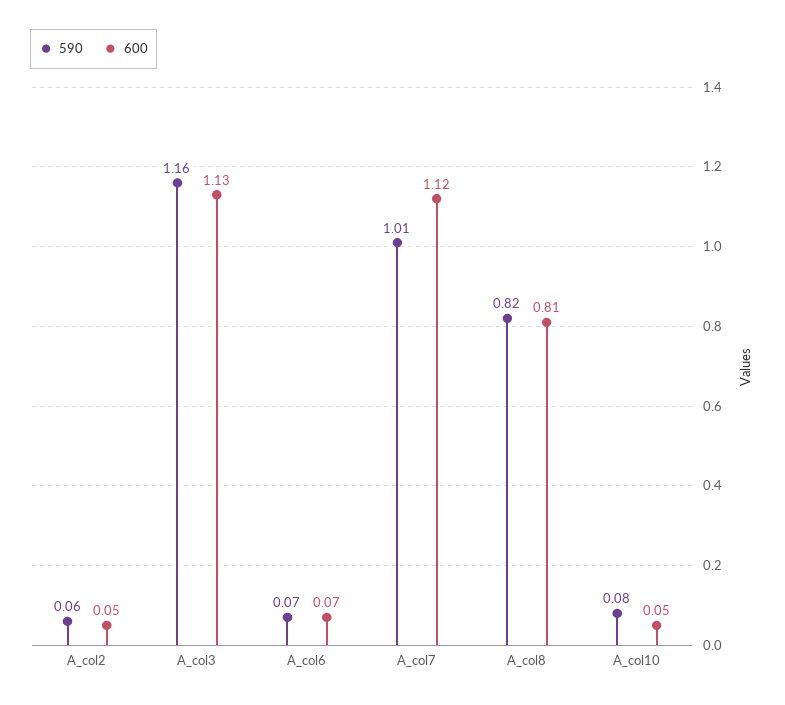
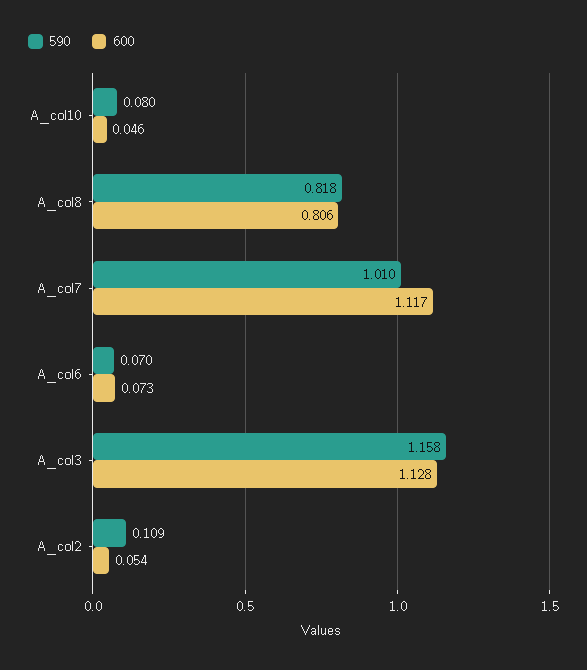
590, A_col2: 0.06 -> 0.109

